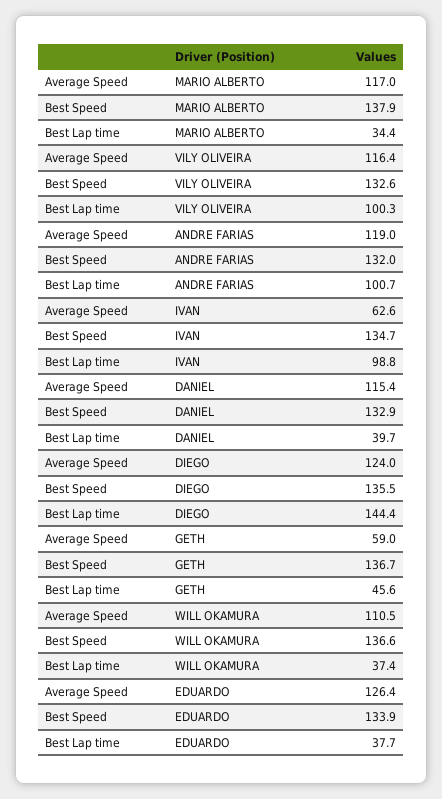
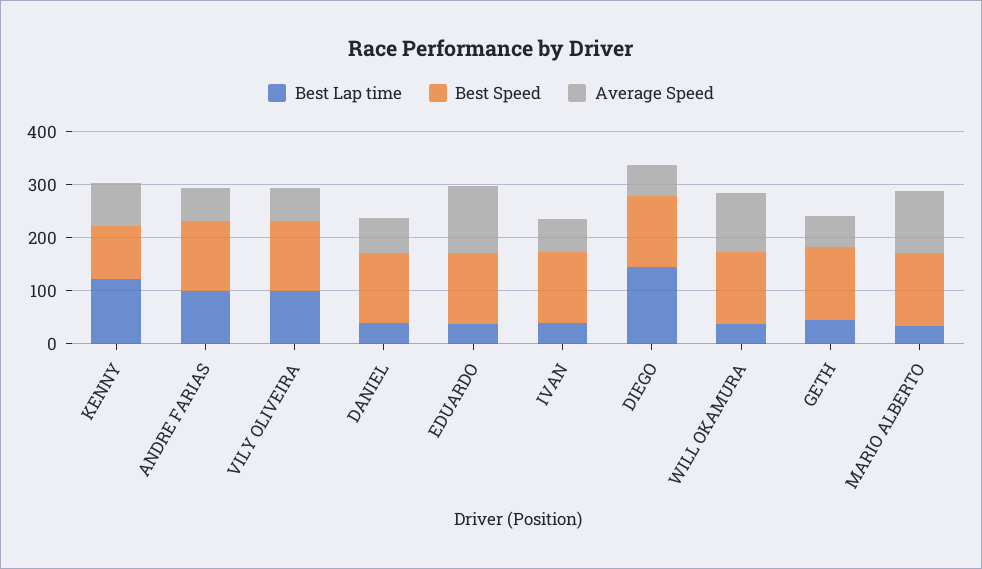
Average Speed, VILY OLIVEIRA: 116.4 -> 60
Average Speed, ANDRE FARIAS: 119 -> 60
Best Lap time, IVAN: 98.8 -> 40
Average Speed, DANIEL: 115.4 -> 60
Average Speed, DIEGO: 124 -> 60
Best Lap time, KENNY: none -> 120
Best Speed, KENNY: none -> 100
Average Speed, KENNY: none -> 80

